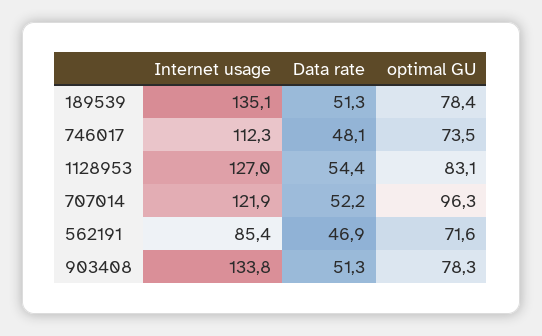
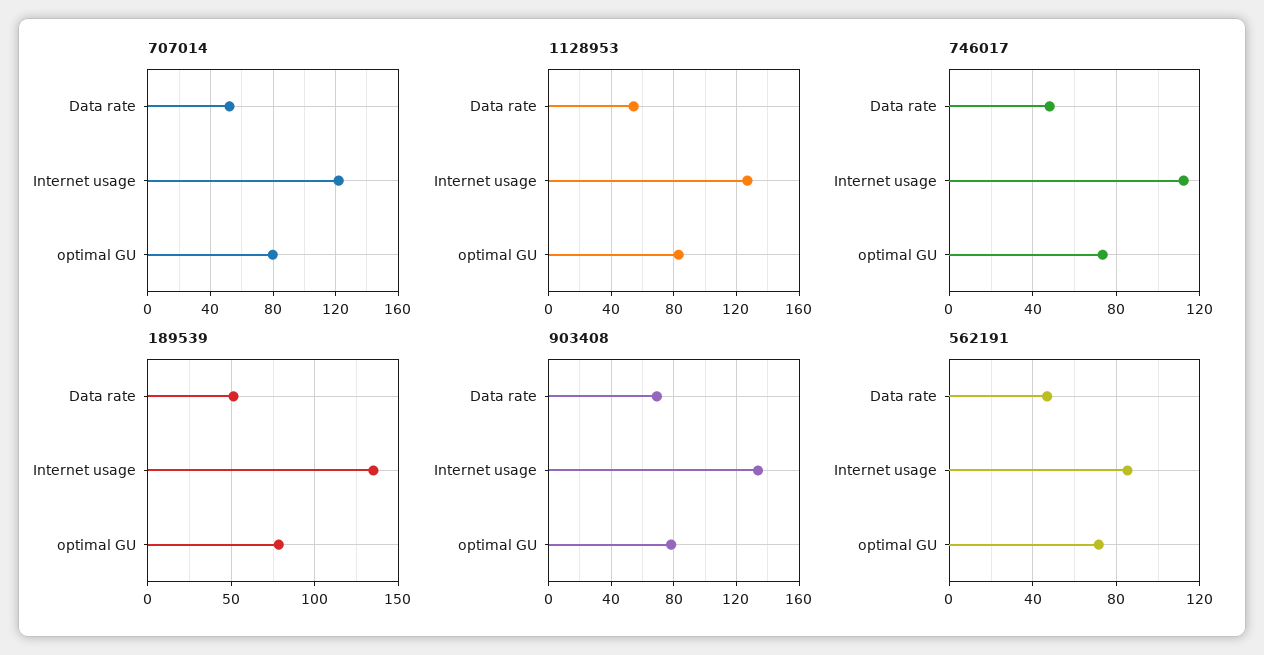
707014, optimal GU: 96.3 -> 80
903408, Data rate: 51.3 -> 70

